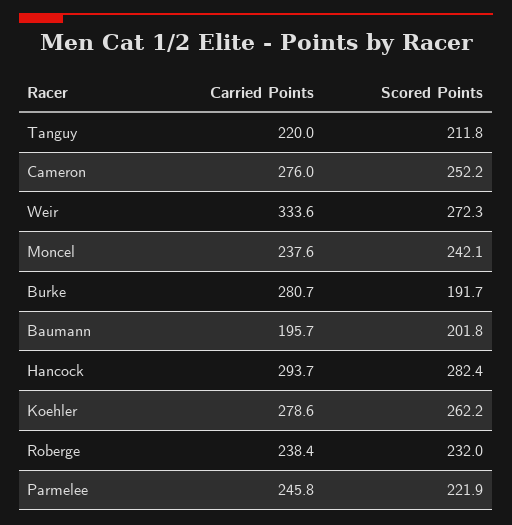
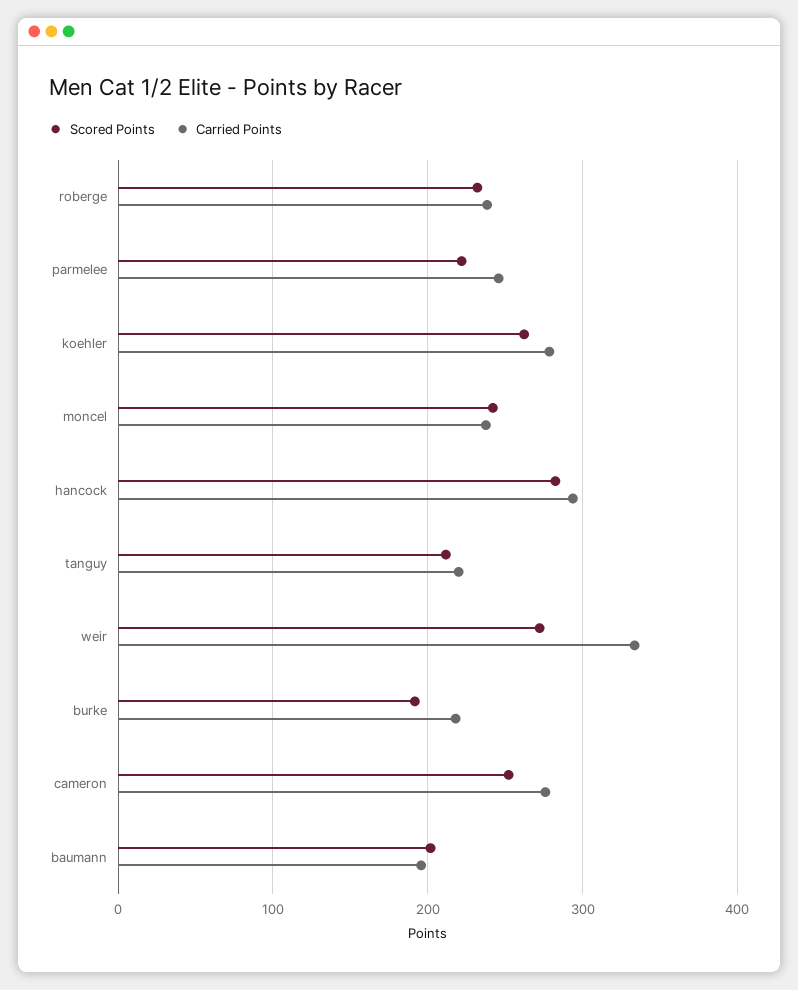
Carried Points, Burke: 280.7 -> 220

